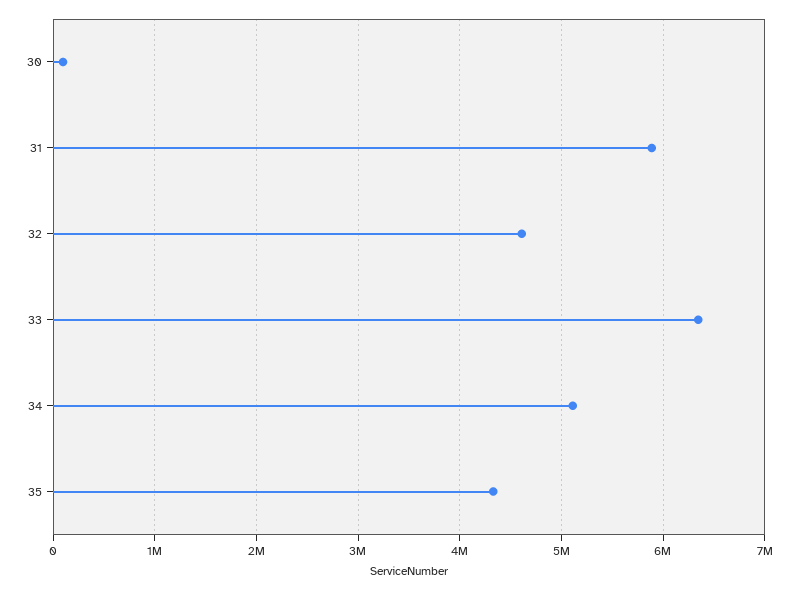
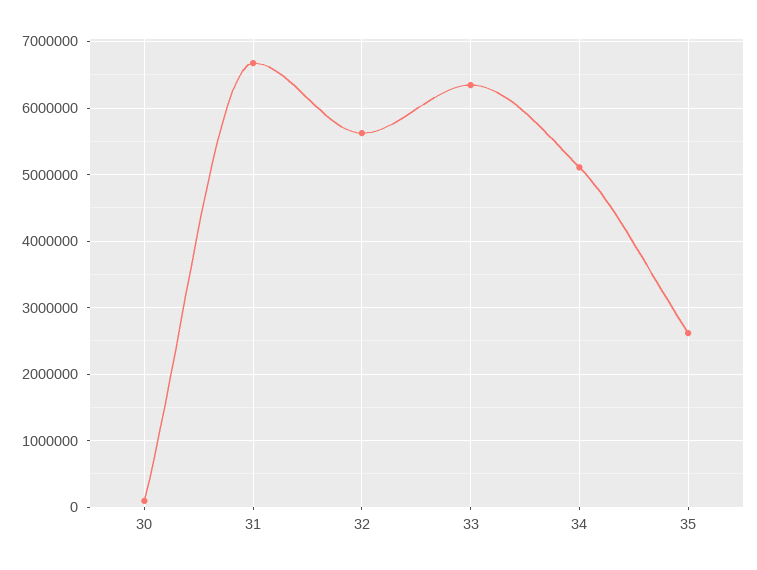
31: 5900000 -> 6700000
32: 4600000 -> 5600000
35: 4300000 -> 2600000

